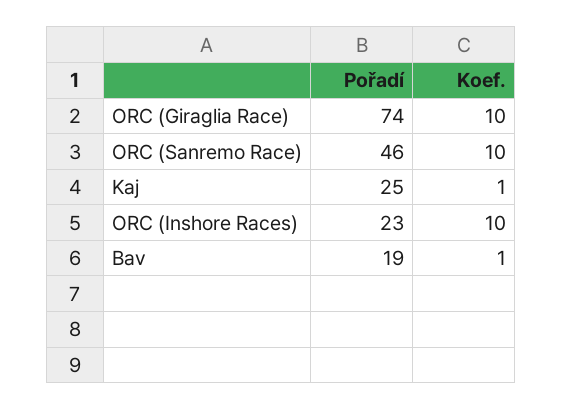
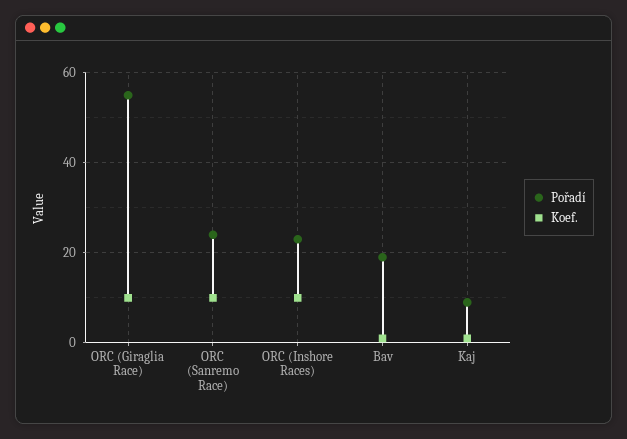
Pořadí, ORC (Giraglia Race): 74 -> 55
Pořadí, ORC (Sanremo Race): 46 -> 25
Pořadí, Kaj: 25 -> 10

